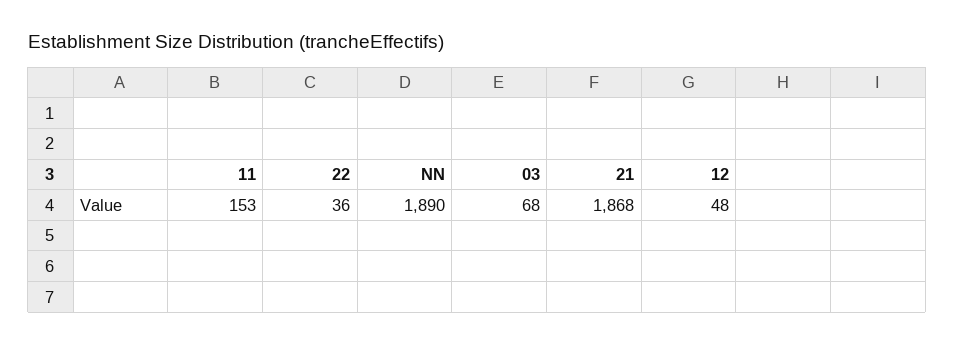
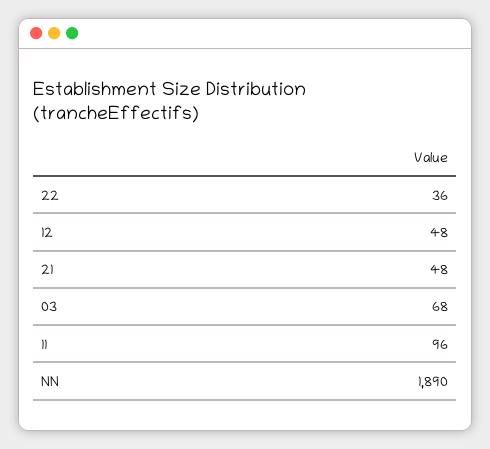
11: 153 -> 96
21: 1868 -> 48

